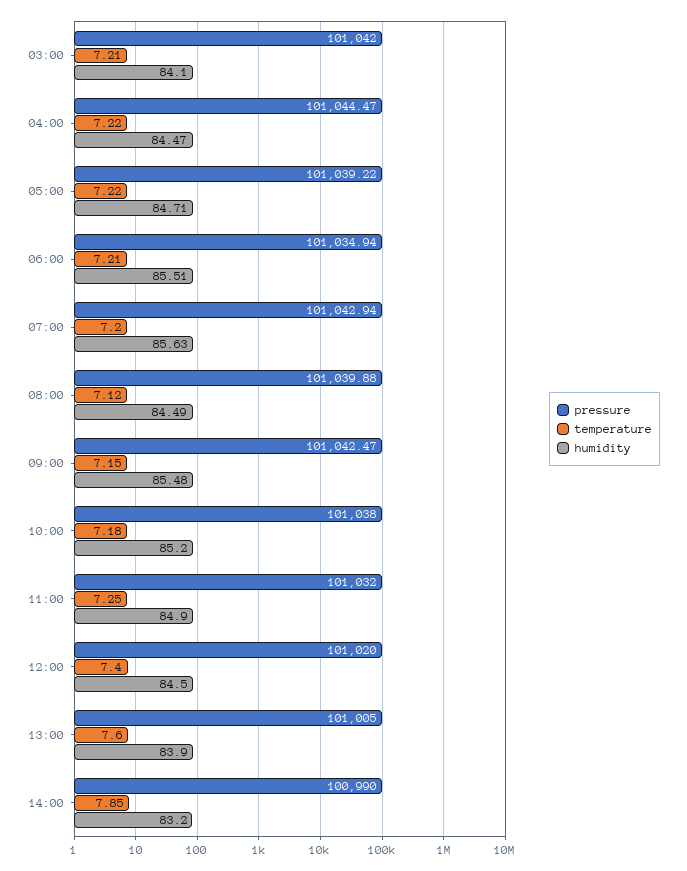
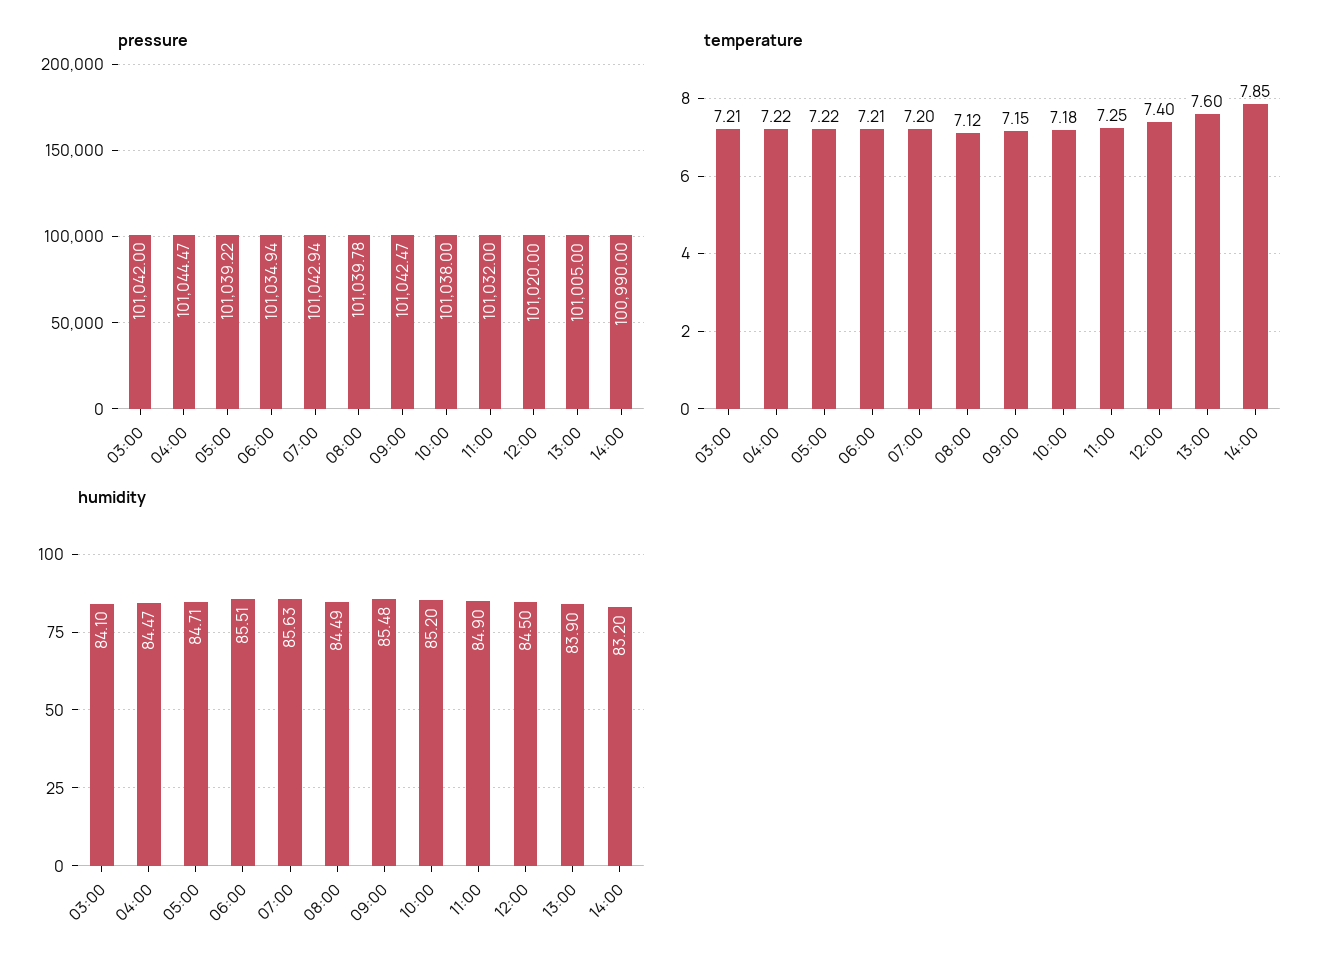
pressure, 08:00: 101039.88 -> 101039.78

